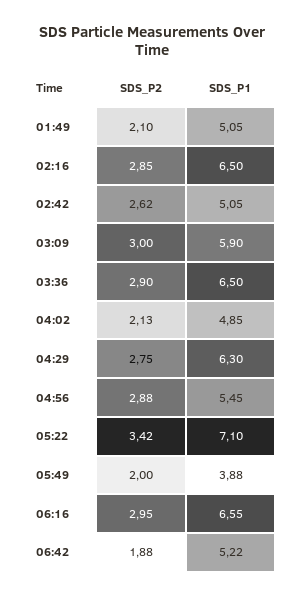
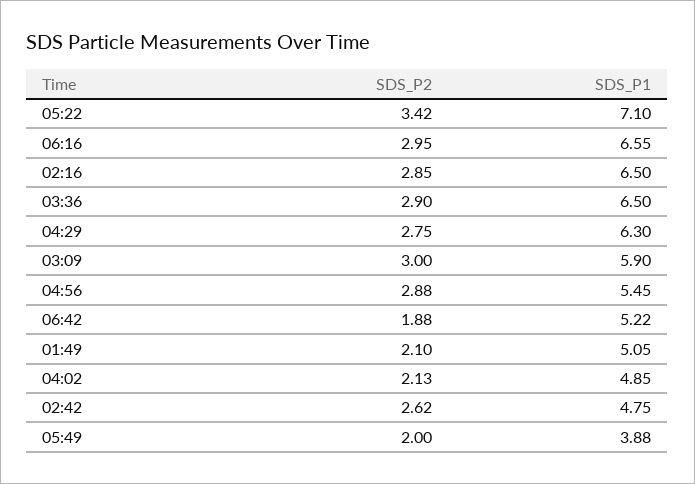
SDS_P1, 02:42: 5.05 -> 4.75

